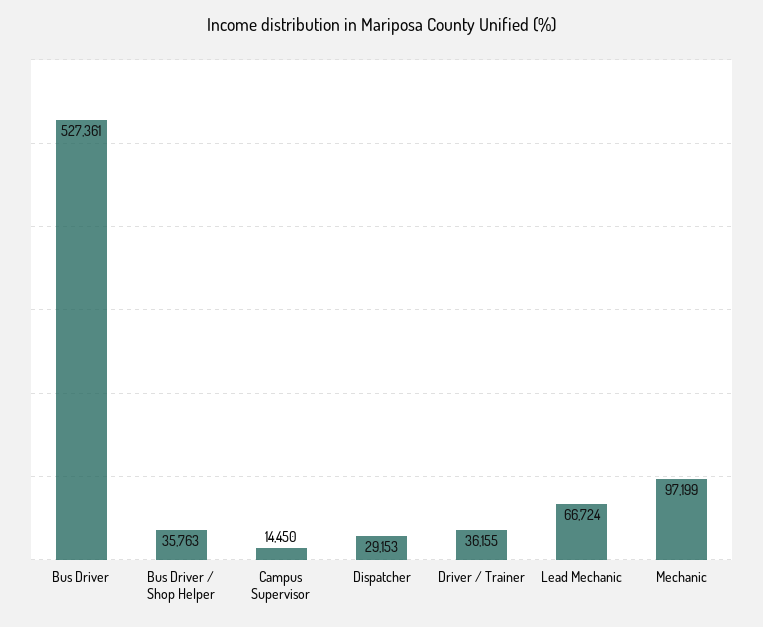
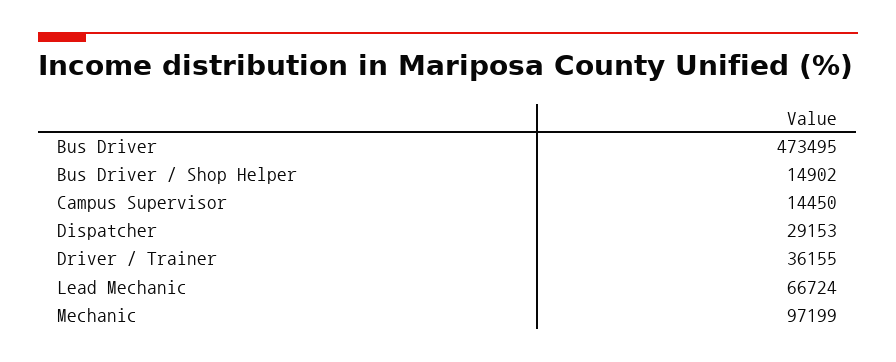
Bus Driver: 527361 -> 473495
Bus Driver / Shop Helper: 35763 -> 14902

